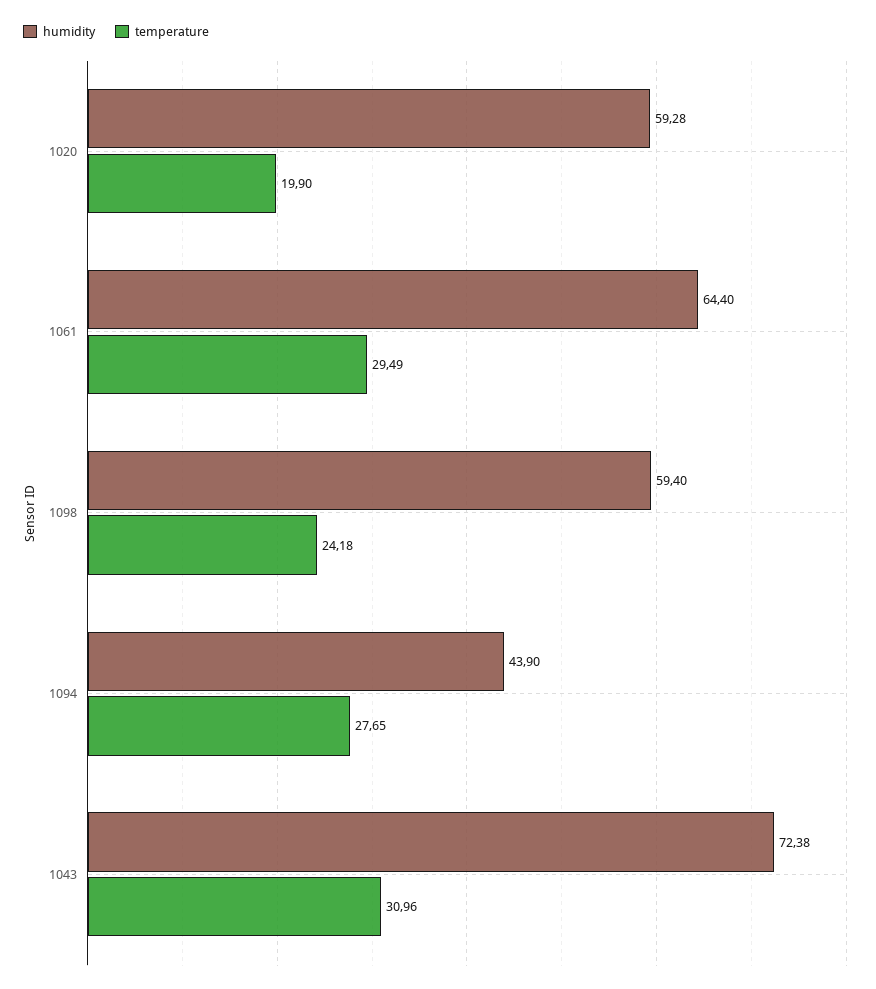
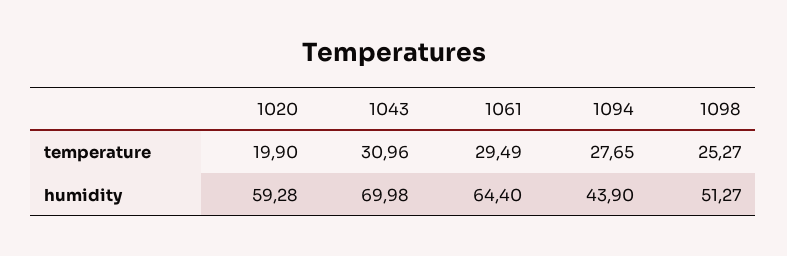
humidity, 1098: 59.4 -> 51.27
temperature, 1098: 24.18 -> 25.27
humidity, 1043: 72.38 -> 69.98

